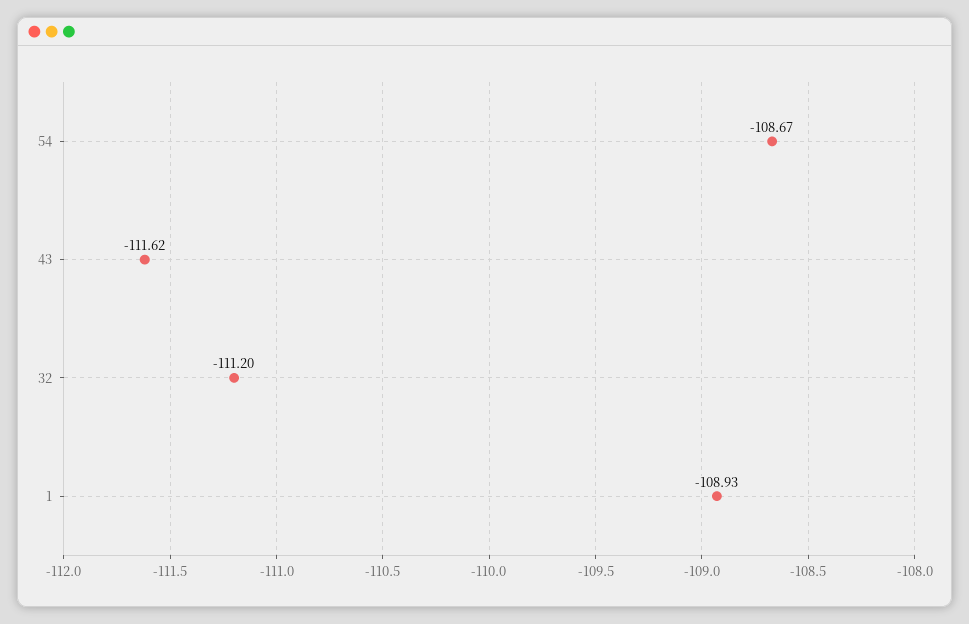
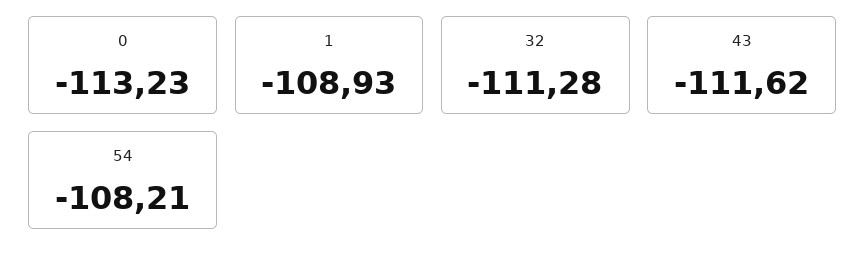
54: -108.67 -> -108.21
32: -111.2 -> -111.28
0: none -> -113.23

